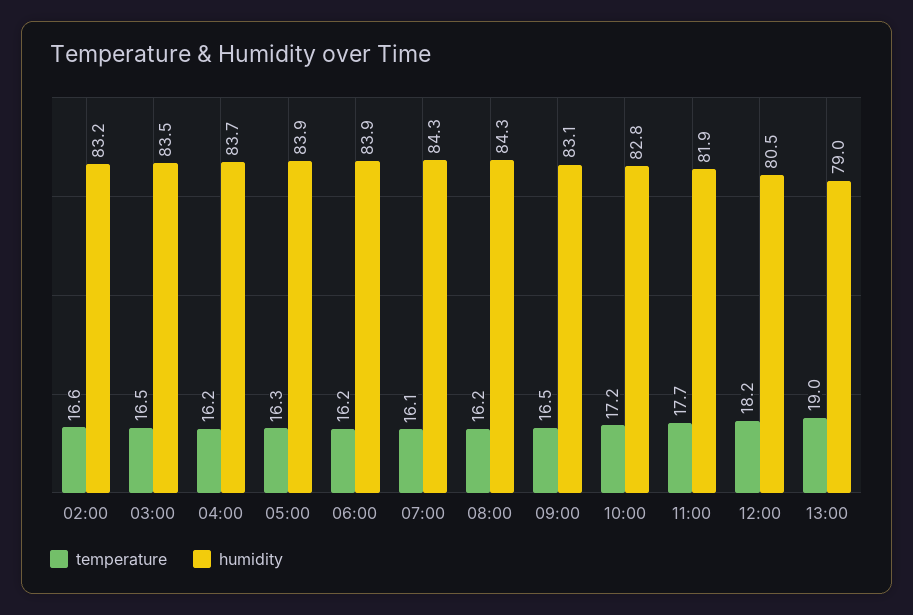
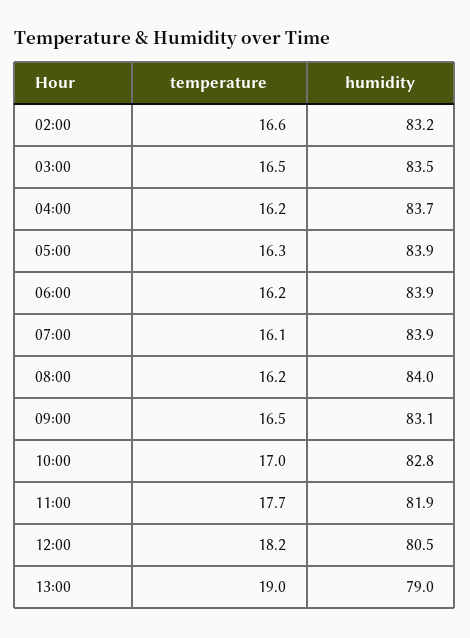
humidity, 07:00: 84.3 -> 83.9
humidity, 08:00: 84.3 -> 84
temperature, 10:00: 17.2 -> 17

